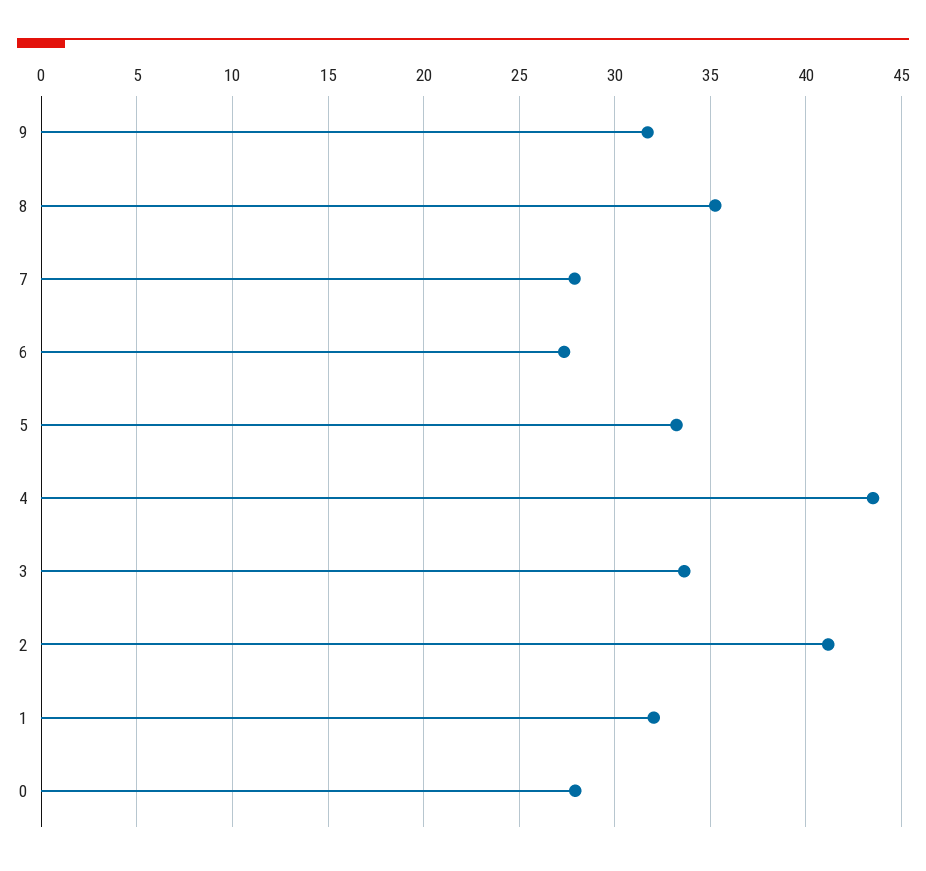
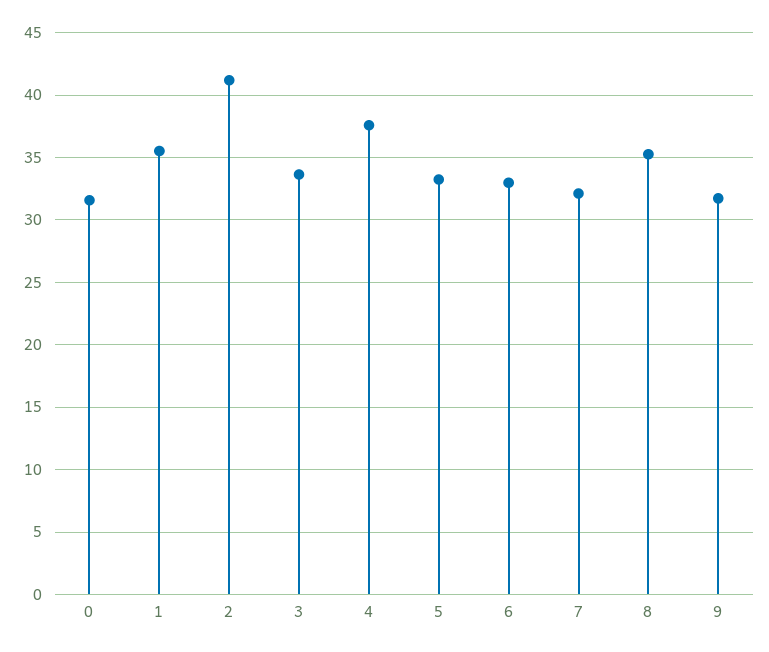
7: 28 -> 32
6: 27.5 -> 33
4: 43.5 -> 37.5
1: 32 -> 35.5
0: 28 -> 31.5

